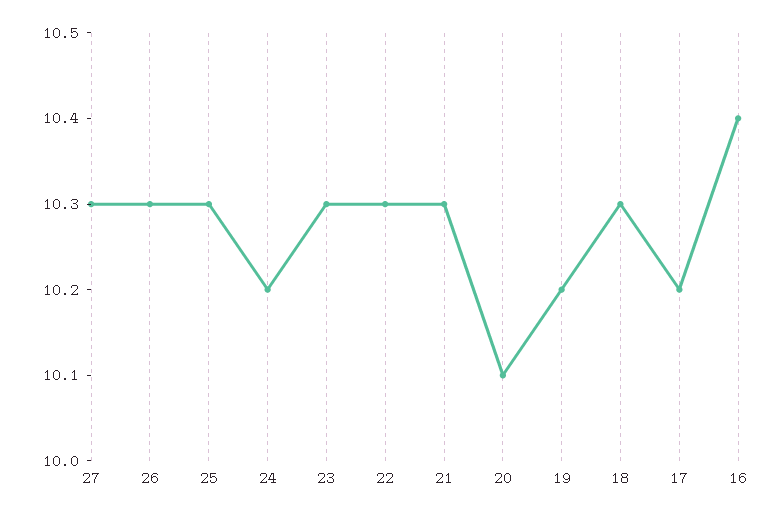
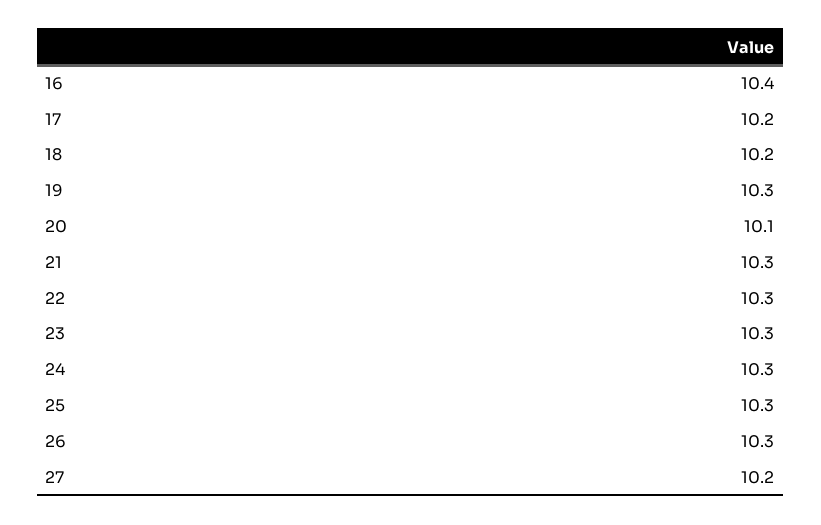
27: 10.3 -> 10.2
24: 10.2 -> 10.3
19: 10.2 -> 10.3
18: 10.3 -> 10.2

